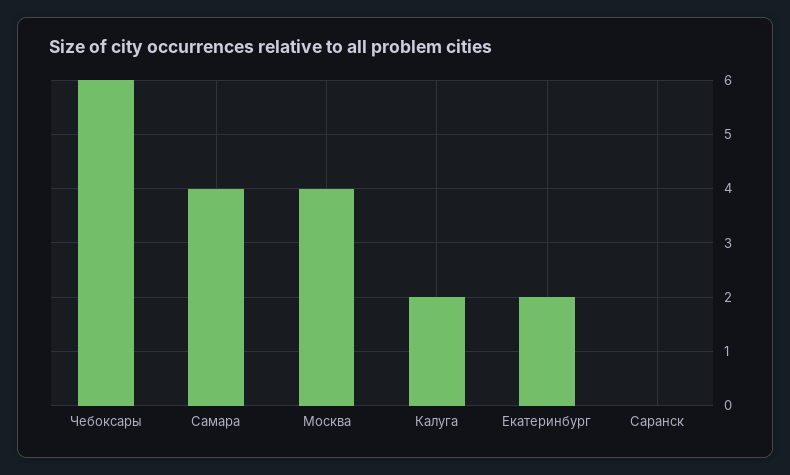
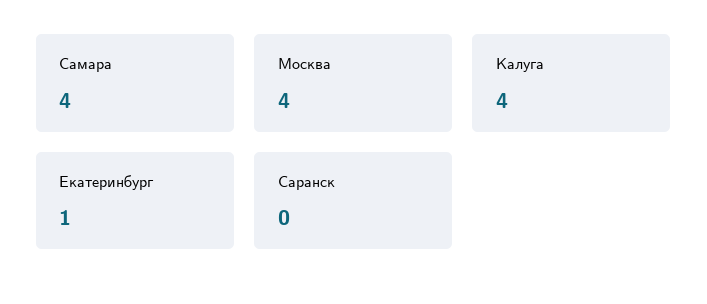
Чебоксары: 6 -> none
Калуга: 2 -> 4
Екатеринбург: 2 -> 1

